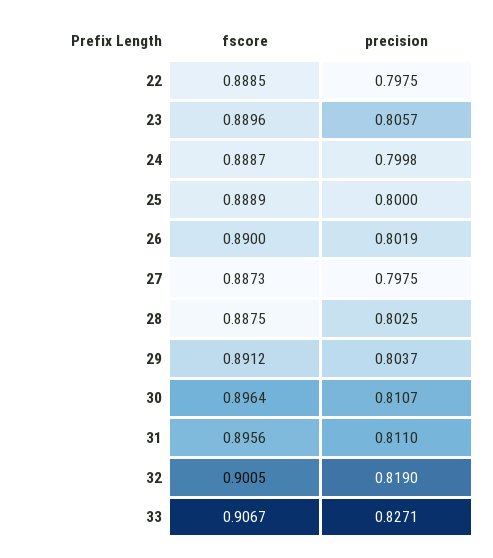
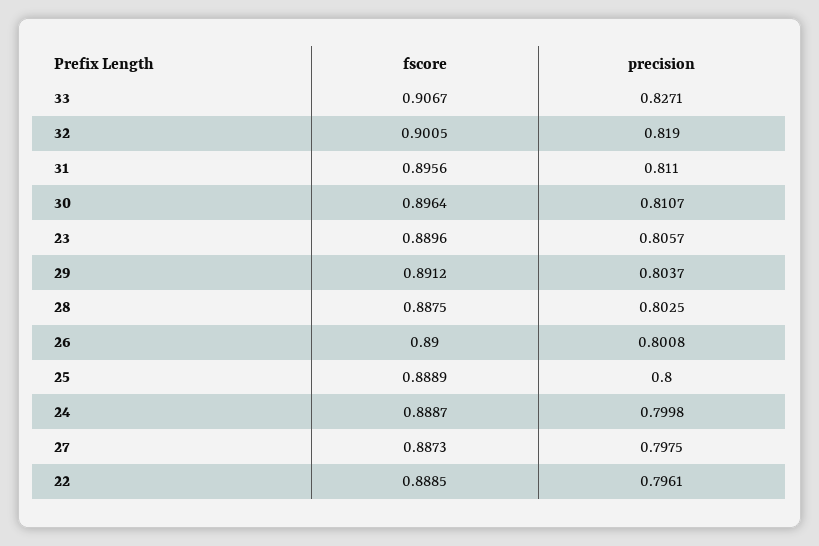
precision, 22: 0.7975 -> 0.7961
precision, 26: 0.8019 -> 0.8008

